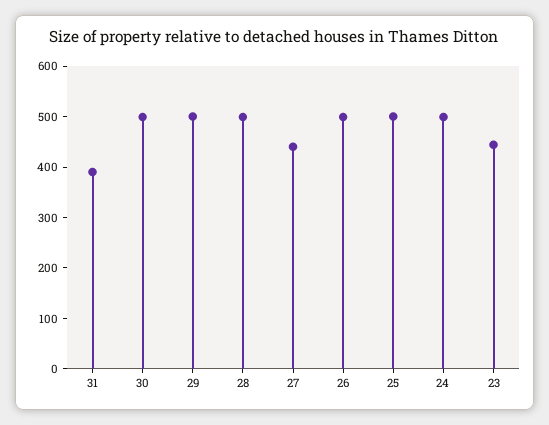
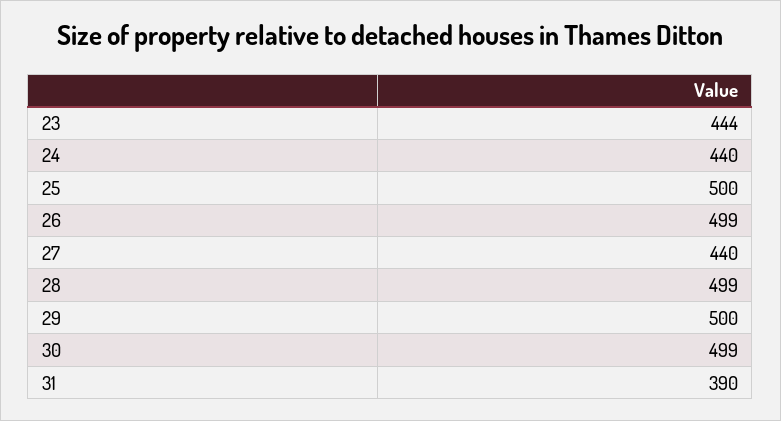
24: 500 -> 440

